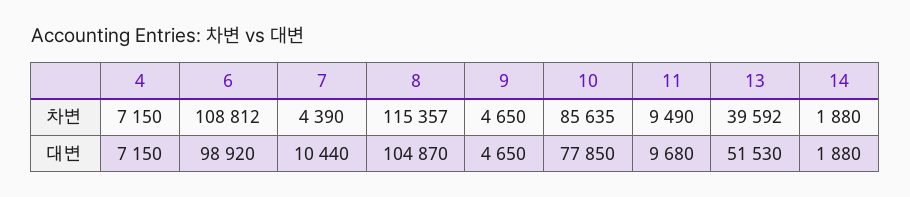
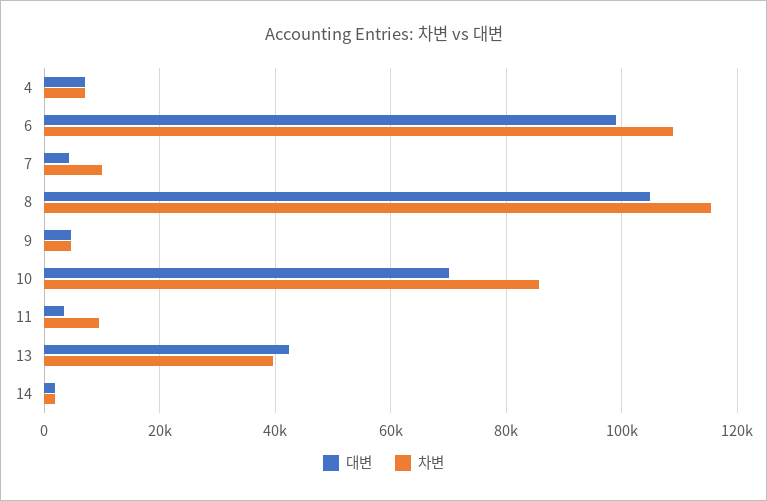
차변, 7: 4390 -> 10000
대변, 7: 10440 -> 4000
대변, 10: 77850 -> 70000
대변, 11: 9680 -> 4000
대변, 13: 51530 -> 42000

